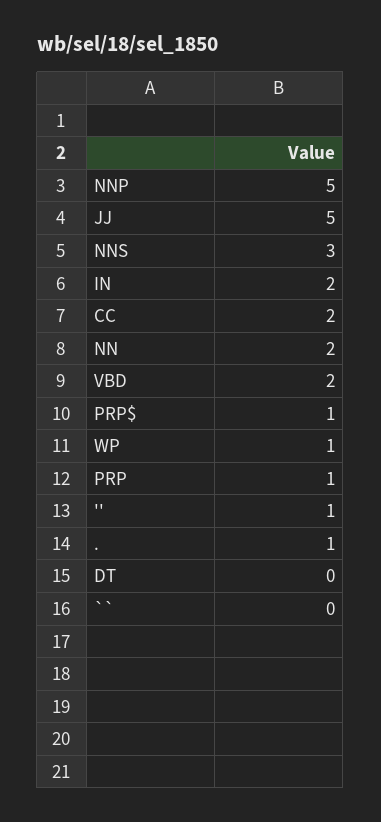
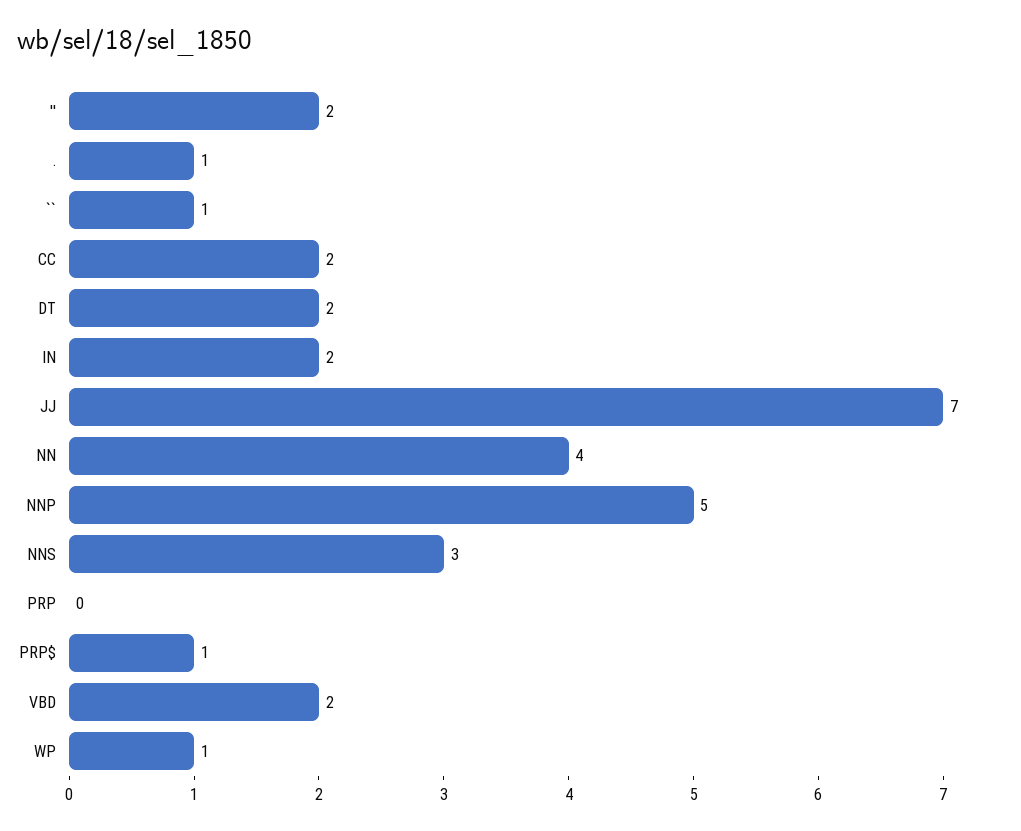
JJ: 5 -> 7
NN: 2 -> 4
PRP: 1 -> 0
'': 1 -> 2
DT: 0 -> 2
``: 0 -> 1

